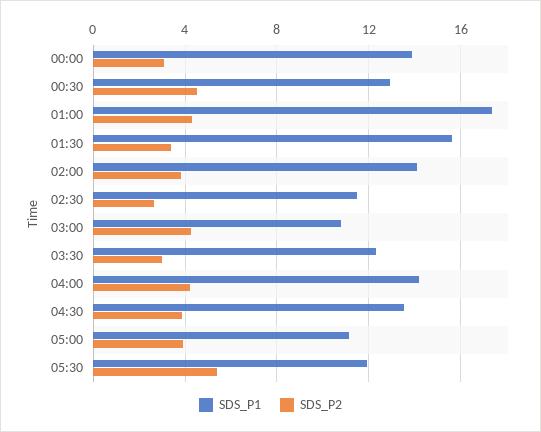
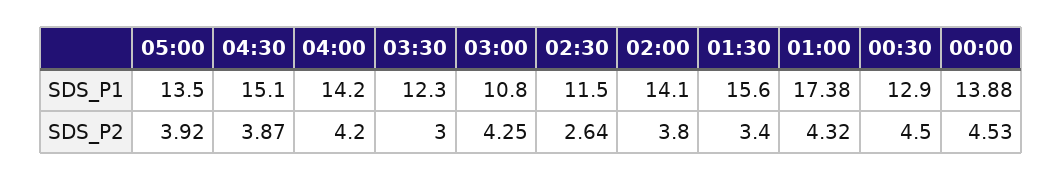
SDS_P2, 00:00: 3 -> 4.53
SDS_P1, 04:30: 13.5 -> 15.1
SDS_P1, 05:00: 11 -> 13.5
SDS_P1, 05:30: 12 -> none
SDS_P2, 05:30: 5.5 -> none

